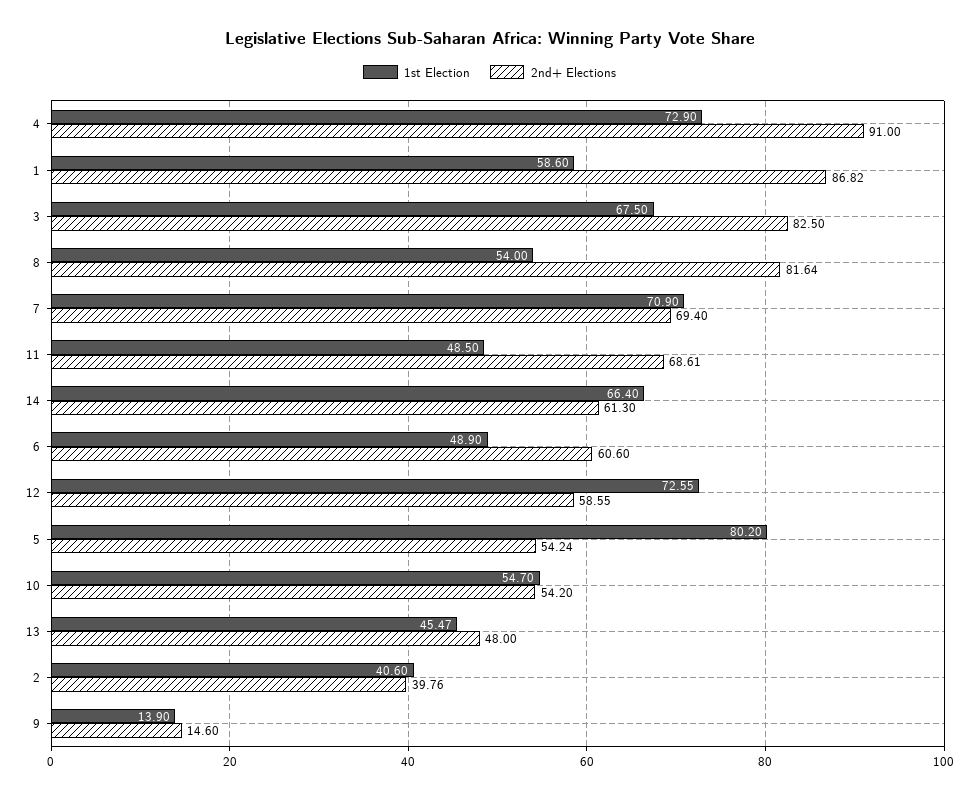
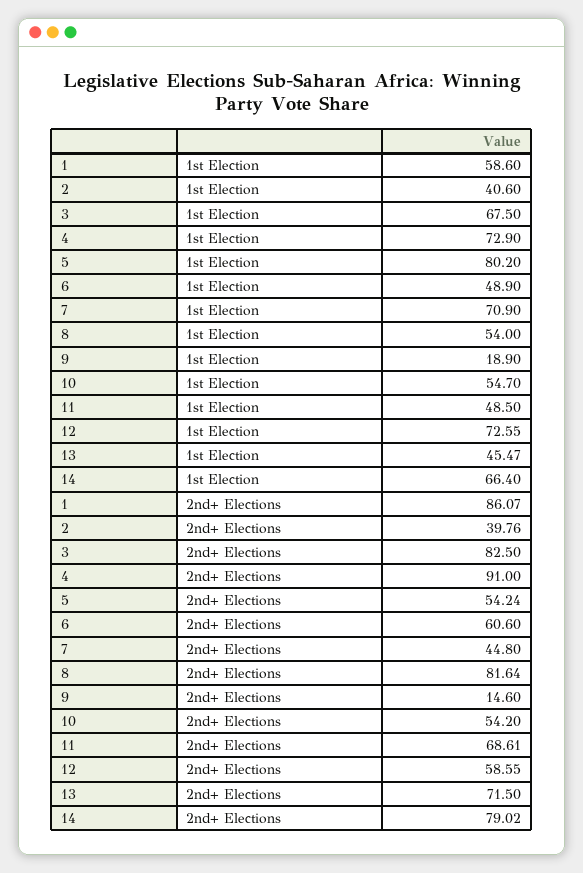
2nd+ Elections, 1: 86.82 -> 86.07
2nd+ Elections, 7: 69.4 -> 44.8
2nd+ Elections, 14: 61.3 -> 79.02
2nd+ Elections, 13: 48 -> 71.5
1st Election, 9: 13.9 -> 18.9

